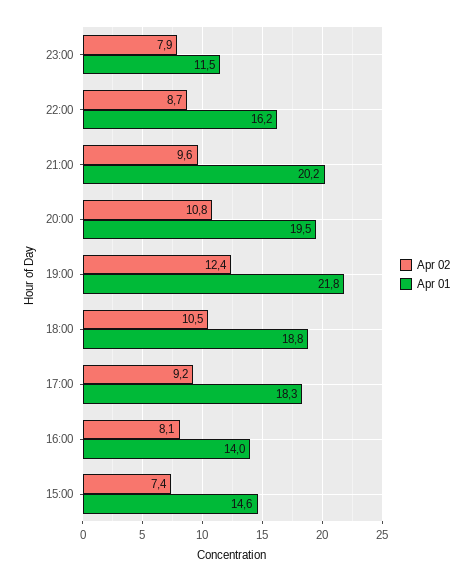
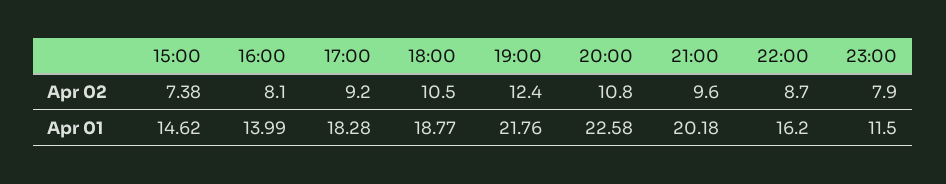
Apr 01, 20:00: 19.5 -> 22.58

